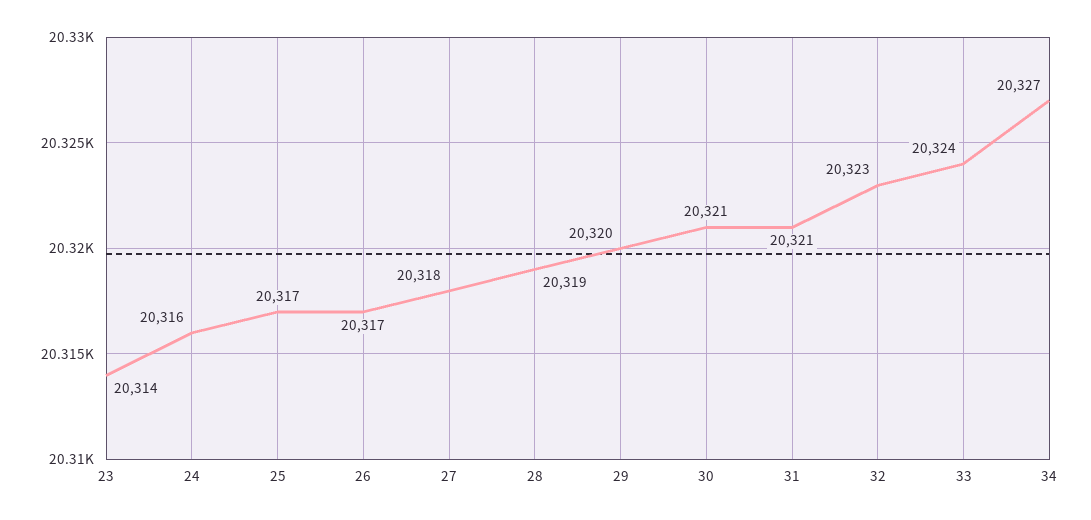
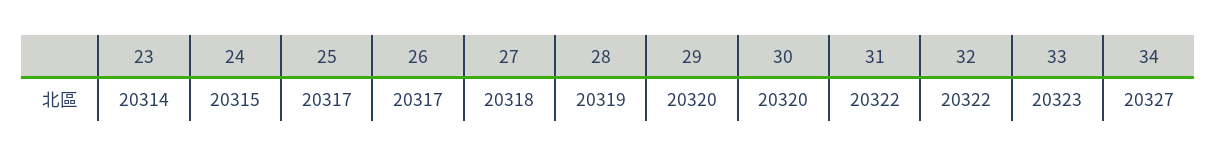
24: 20316 -> 20315
30: 20321 -> 20320
31: 20321 -> 20322
32: 20323 -> 20322
33: 20324 -> 20323

